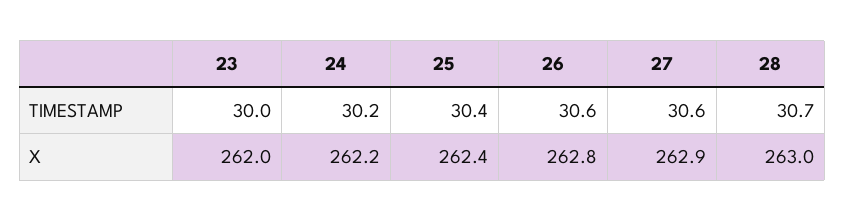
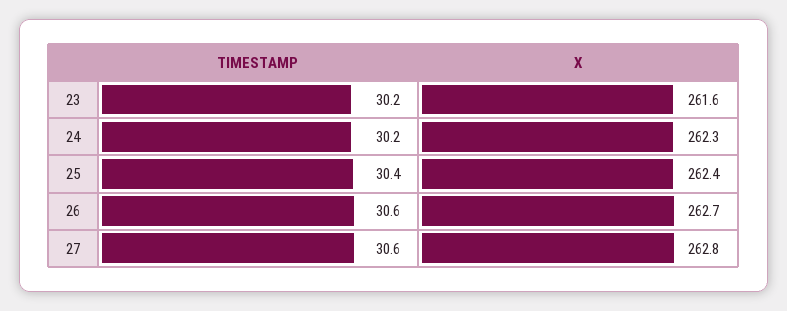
23, TIMESTAMP: 30 -> 30.2
28, TIMESTAMP: 30.7 -> none
23, X: 262 -> 261.6
24, X: 262.2 -> 262.3
26, X: 262.8 -> 262.7
27, X: 262.9 -> 262.8
28, X: 263 -> none

